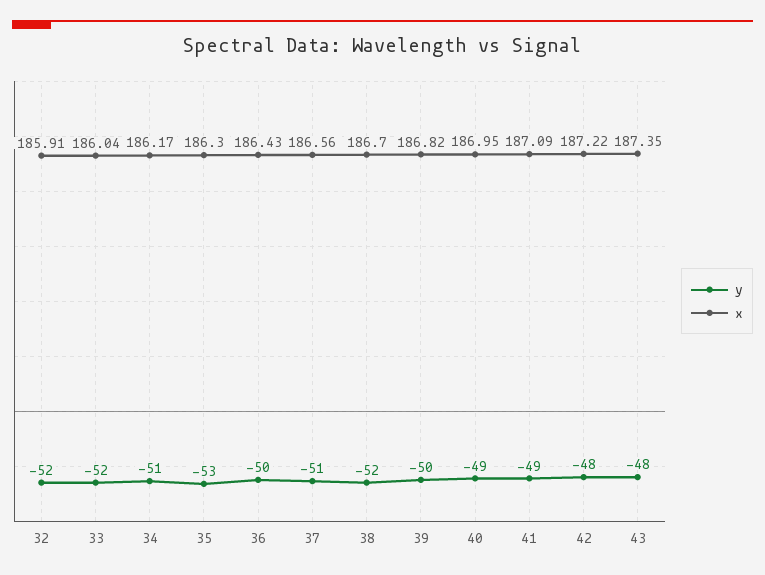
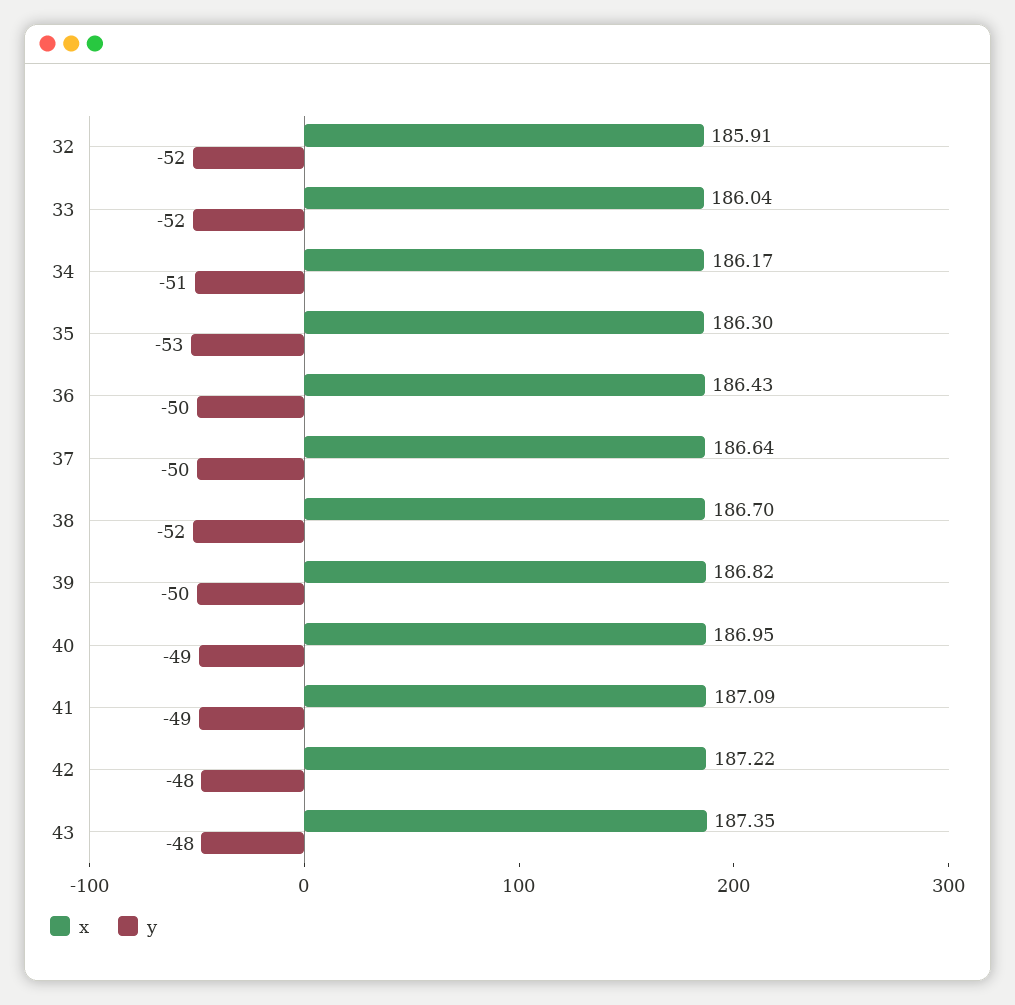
y, 37: -51 -> -50
x, 37: 186.56 -> 186.64

